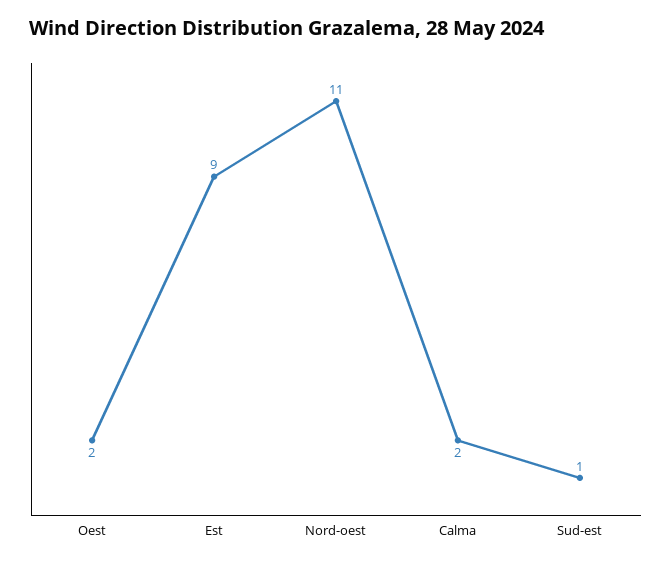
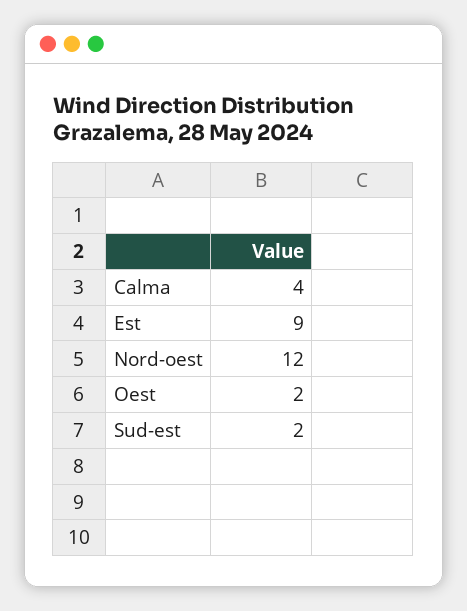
Nord-oest: 11 -> 12
Calma: 2 -> 4
Sud-est: 1 -> 2

